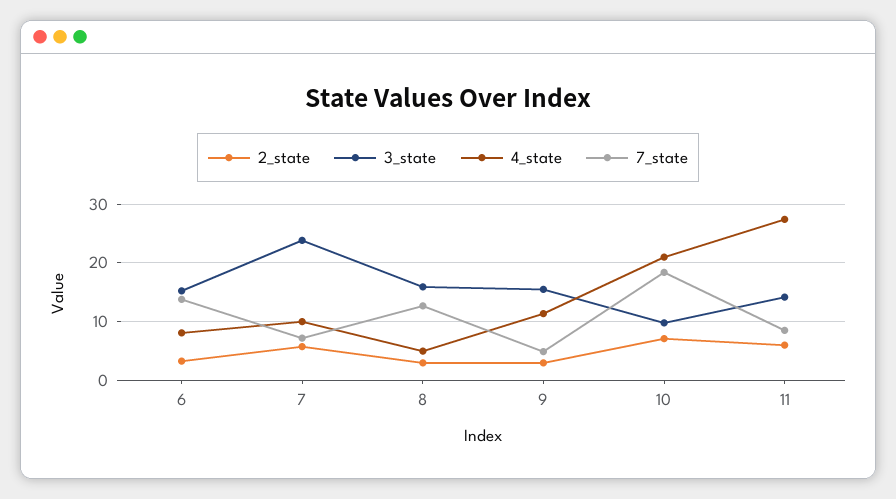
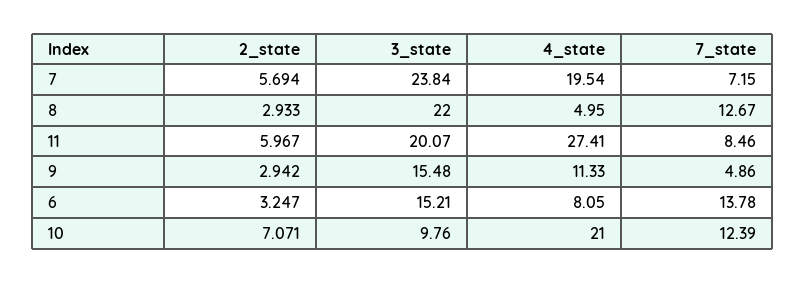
4_state, 7: 10 -> 19.54
3_state, 8: 16 -> 22
7_state, 10: 18 -> 12.39
3_state, 11: 14 -> 20.07

